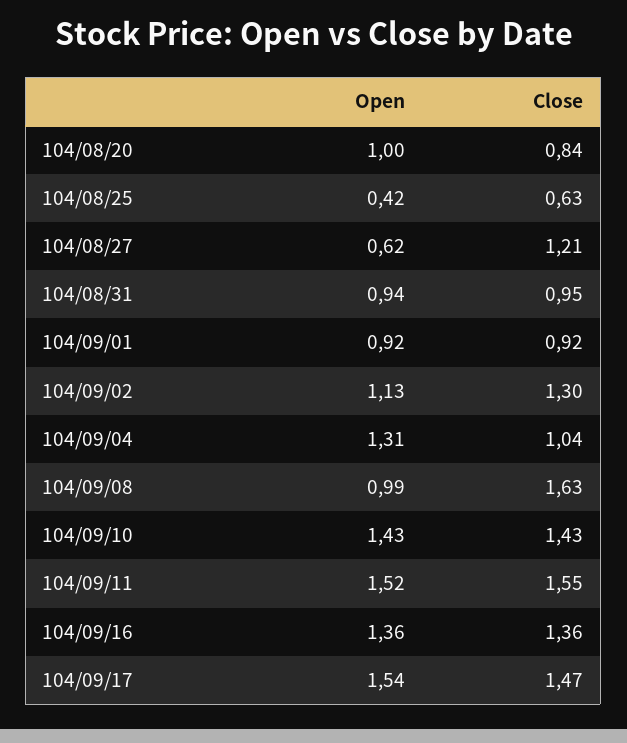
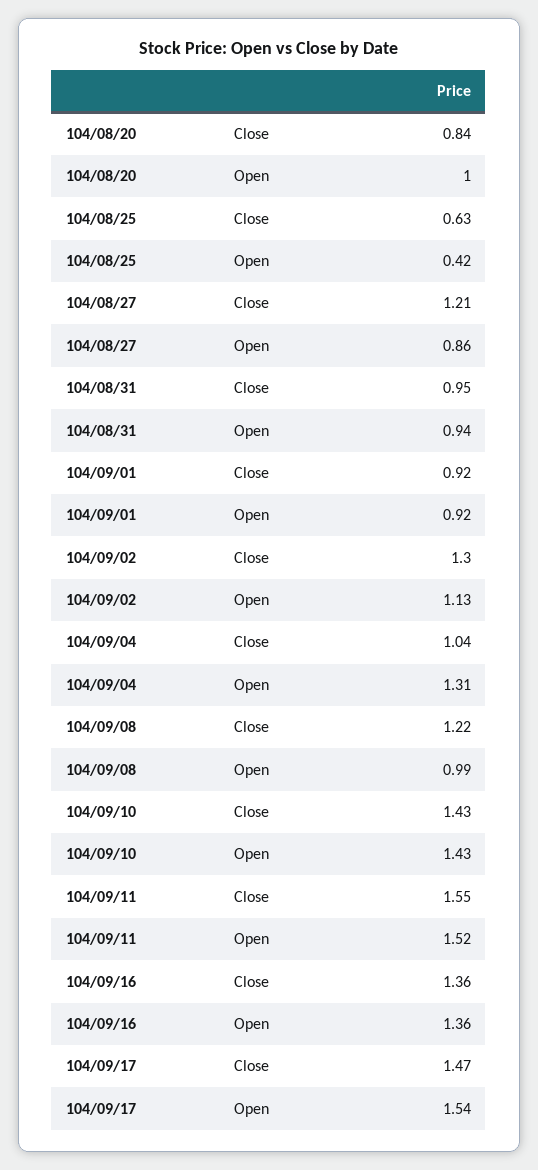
Open, 104/08/27: 0.62 -> 0.86
Close, 104/09/08: 1.63 -> 1.22

